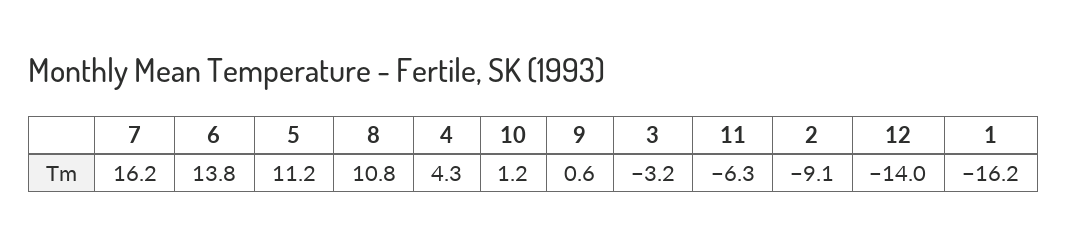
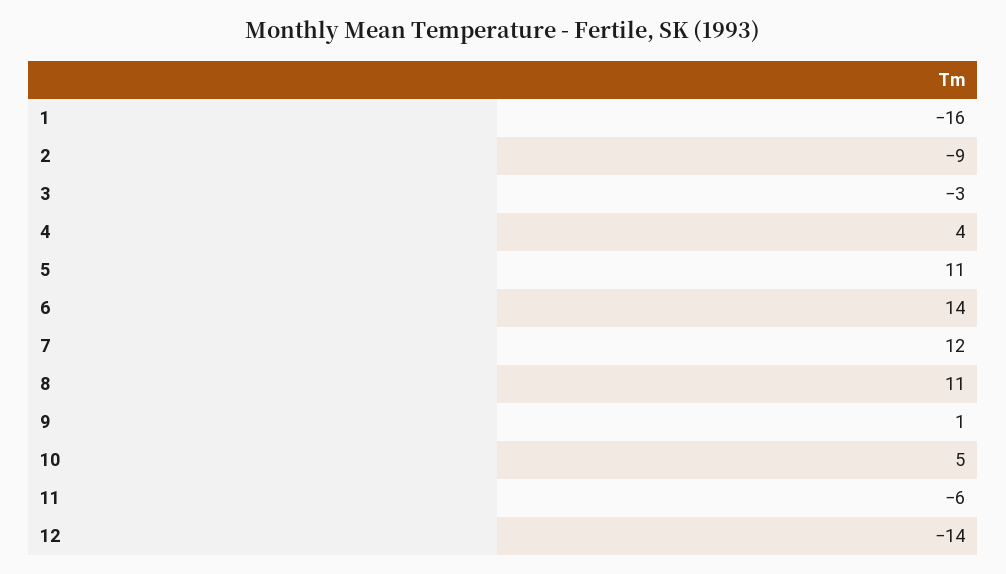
7: 16.2 -> 12
10: 1.2 -> 5

